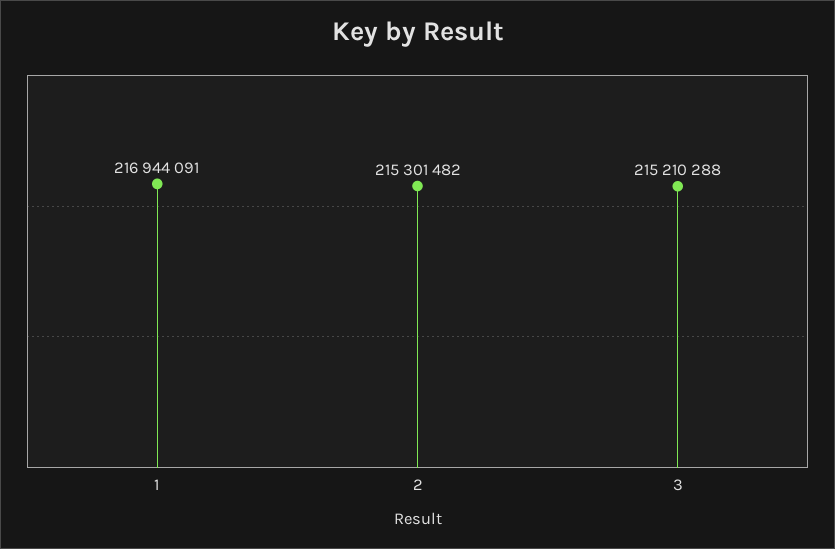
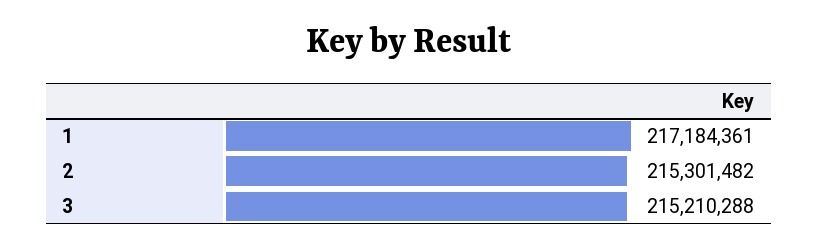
1: 216944091 -> 217184361

